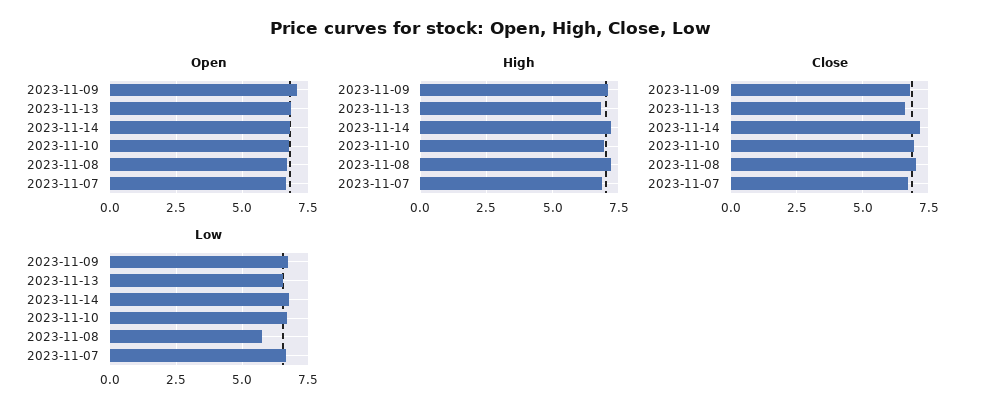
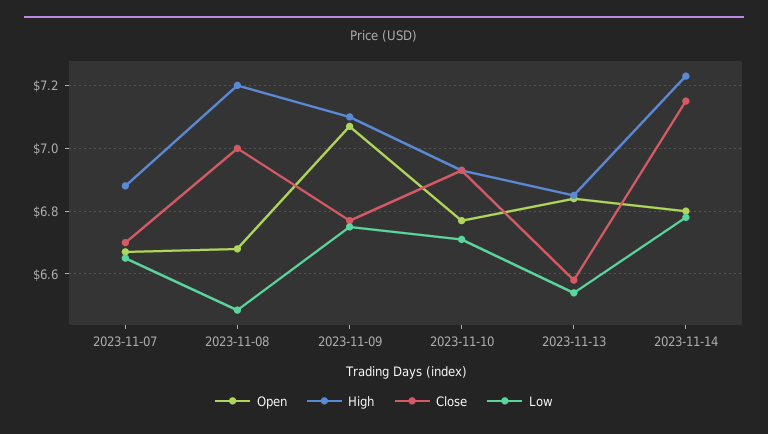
Low, 2023-11-08: 5.75 -> 6.48

